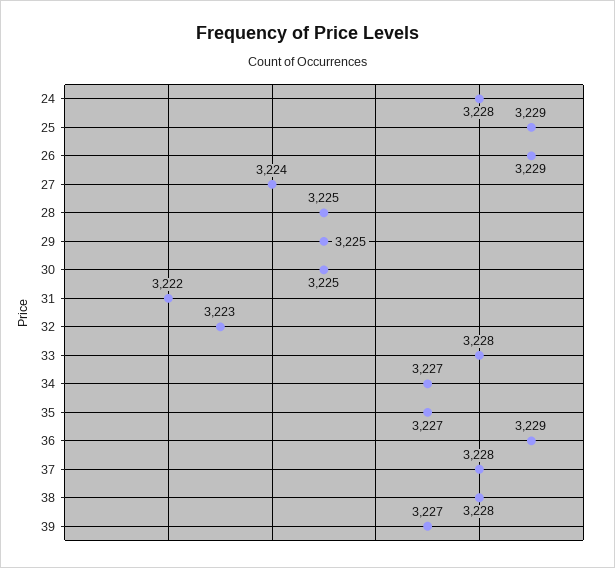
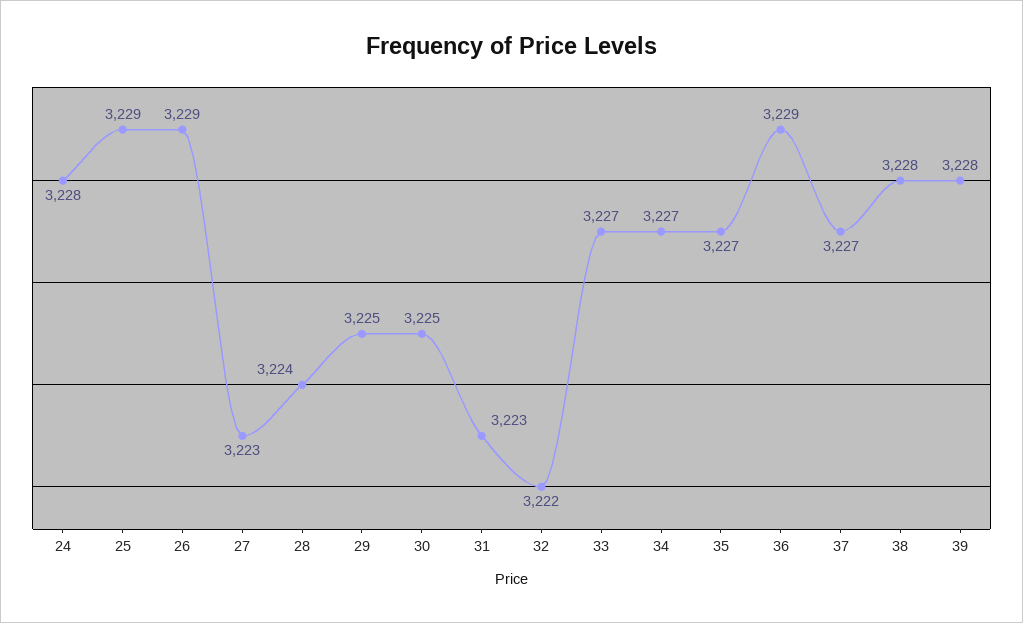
27: 3224 -> 3223
28: 3225 -> 3224
31: 3222 -> 3223
32: 3223 -> 3222
33: 3228 -> 3227
37: 3228 -> 3227
39: 3227 -> 3228

